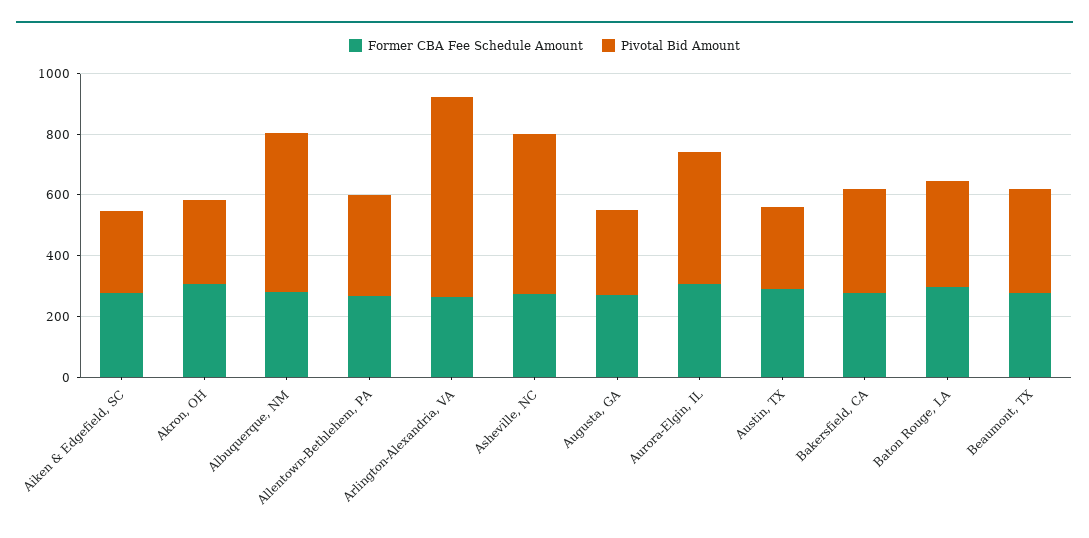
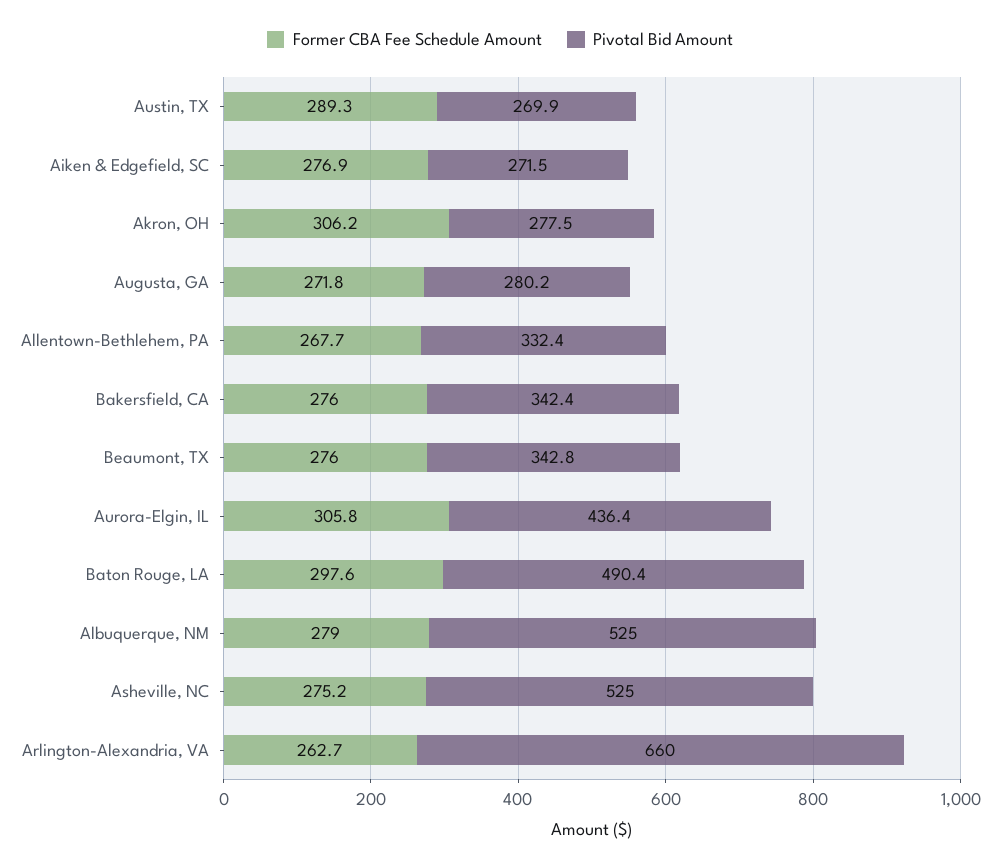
Pivotal Bid Amount, Baton Rouge, LA: 350 -> 490.4

